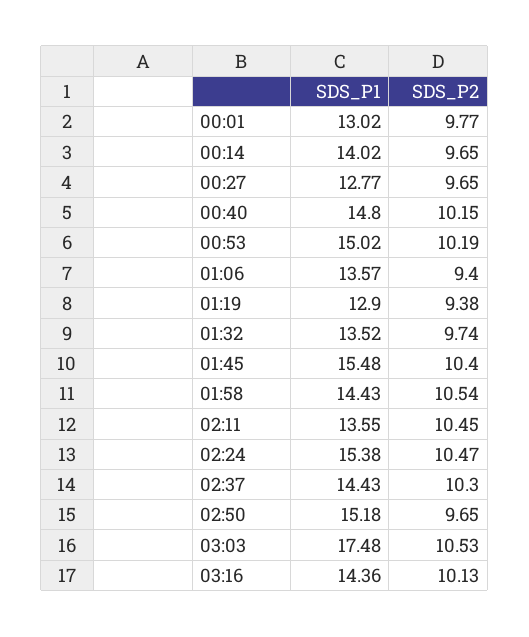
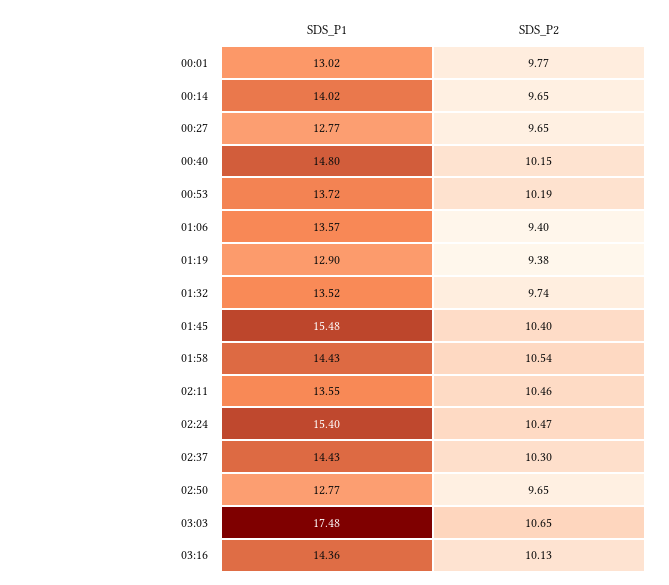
SDS_P1, 00:53: 15.02 -> 13.72
SDS_P2, 02:11: 10.45 -> 10.46
SDS_P1, 02:24: 15.38 -> 15.4
SDS_P1, 02:50: 15.18 -> 12.77
SDS_P2, 03:03: 10.53 -> 10.65

